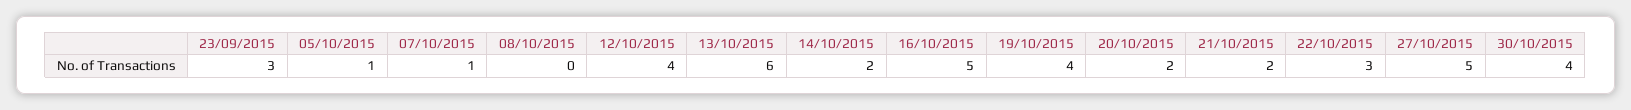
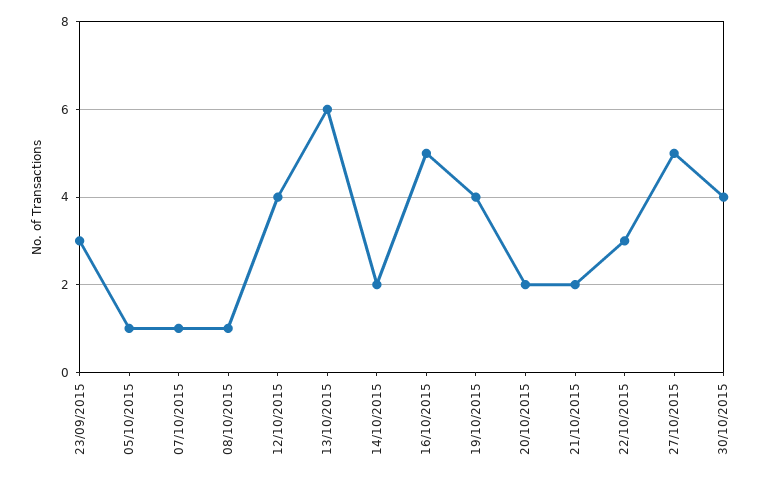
08/10/2015: 0 -> 1

